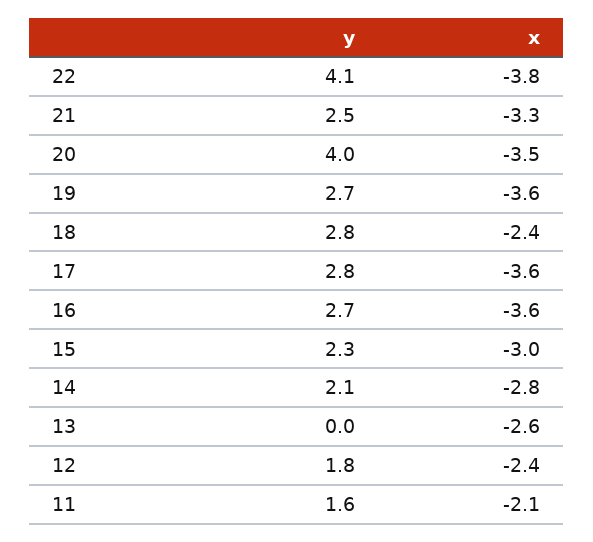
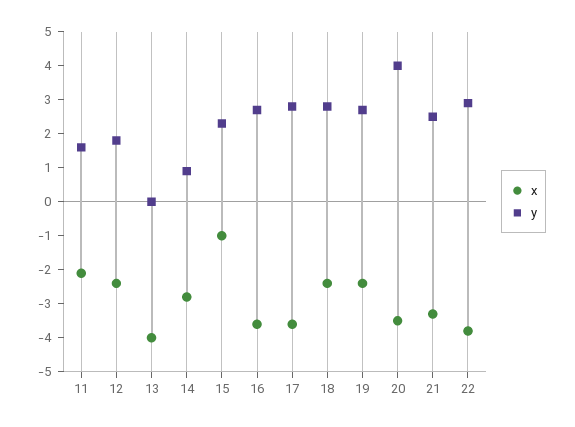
y, 22: 4.1 -> 3
x, 19: -3.6 -> -2.5
x, 15: -3 -> -1
y, 14: 2.1 -> 1
x, 13: -2.6 -> -4

